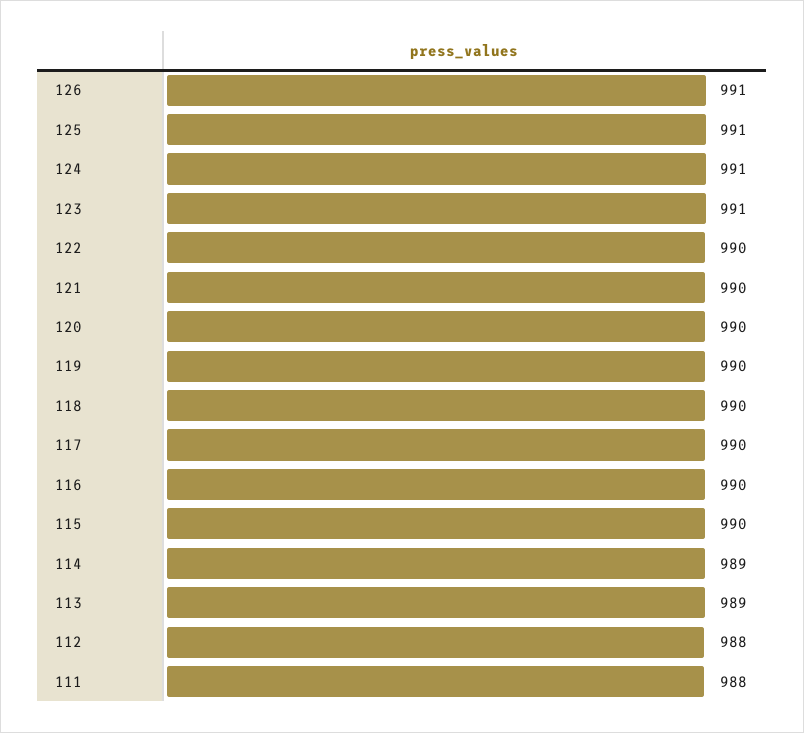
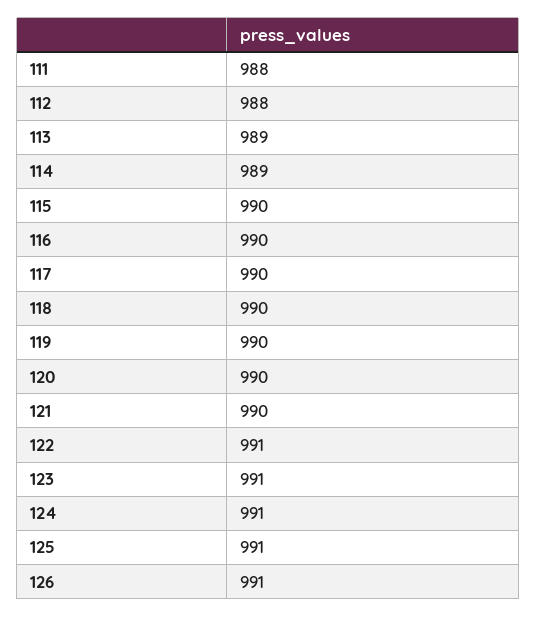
122: 990 -> 991

